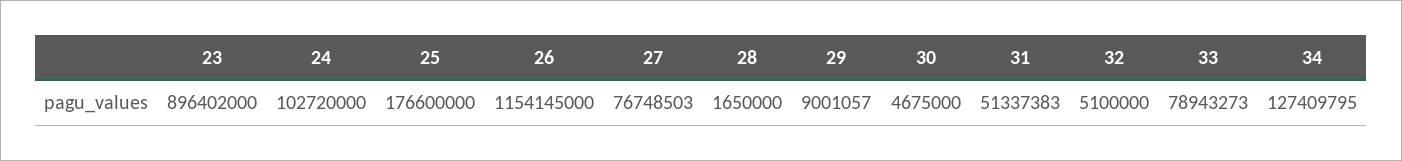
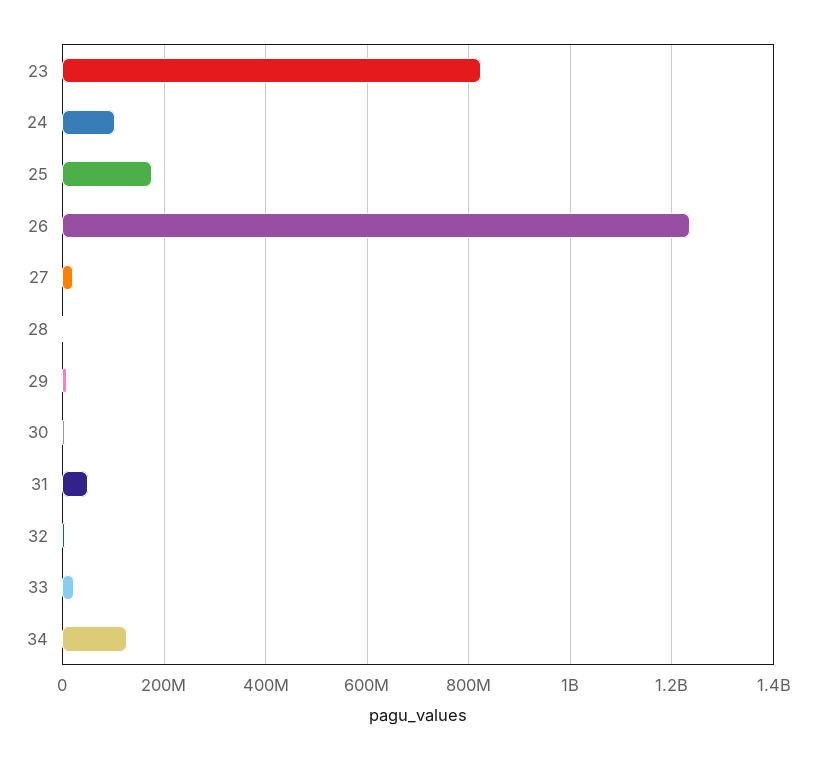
23: 896402000 -> 820000000
26: 1154145000 -> 1240000000
27: 76748503 -> 20000000
33: 78943273 -> 20000000

